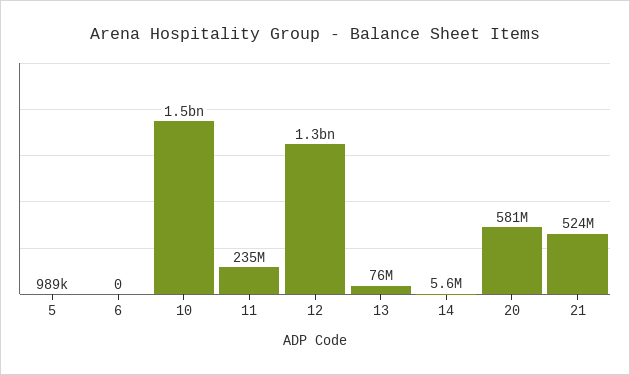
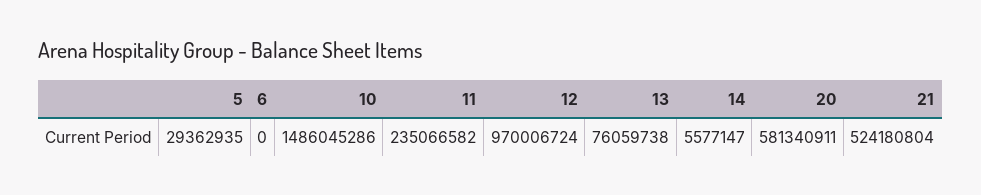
5: 989000 -> 29362935
12: 1300000000 -> 970006724

